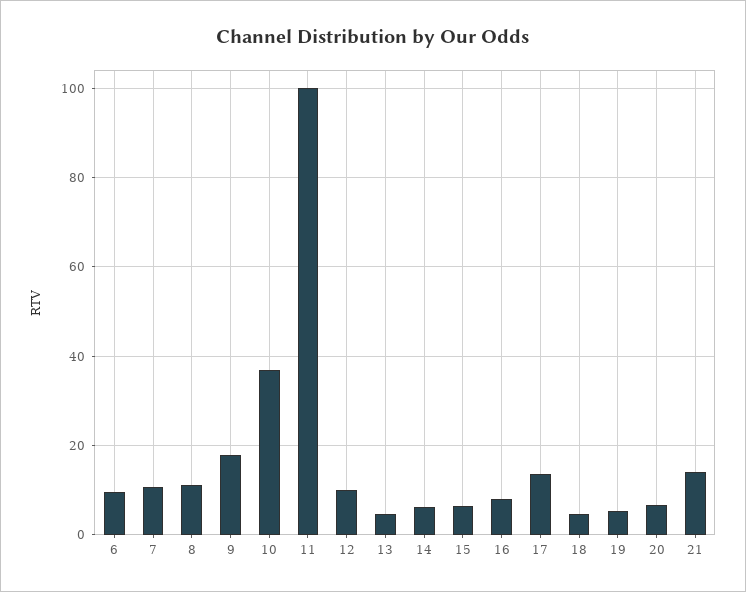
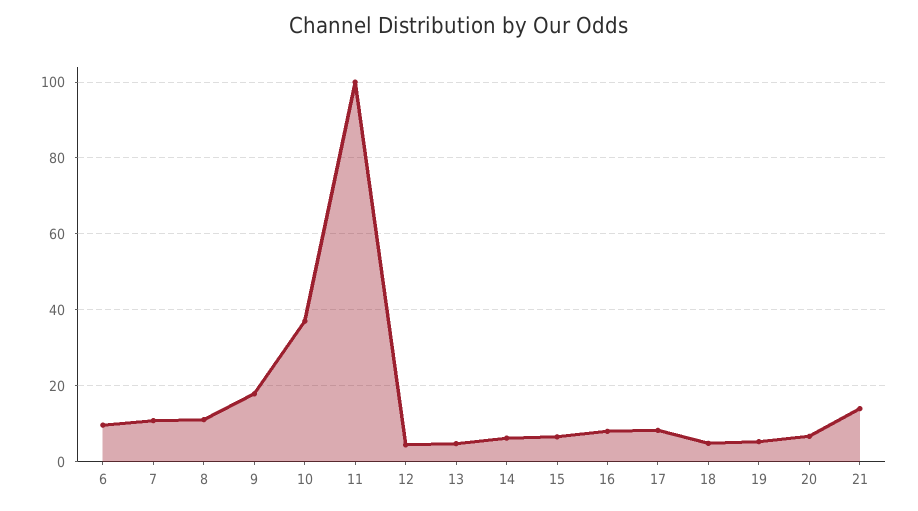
12: 10 -> 4
17: 14 -> 8

